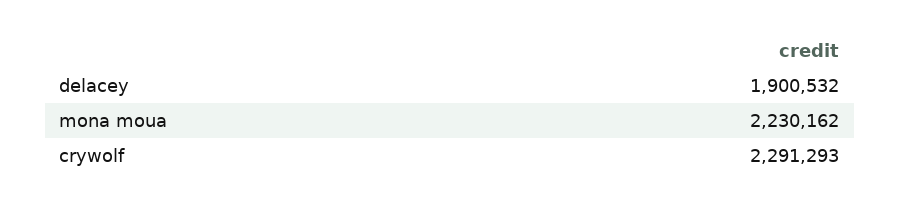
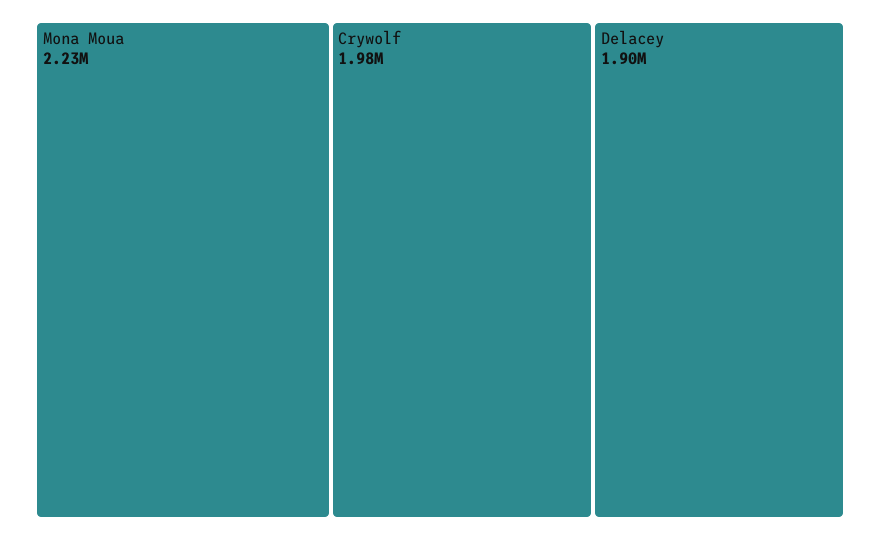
crywolf: 2291293 -> 1980000

